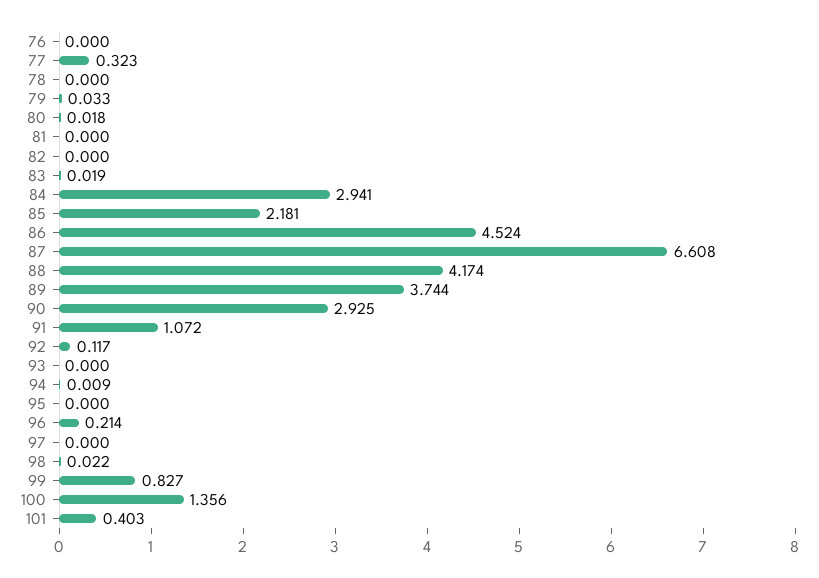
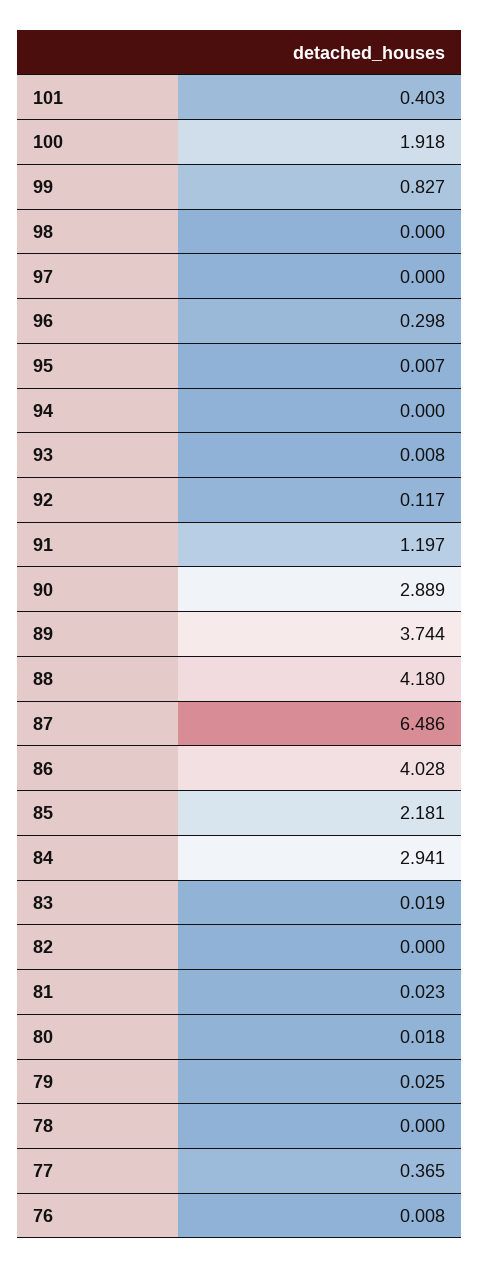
76: 0 -> 0.008
77: 0.323 -> 0.365
79: 0.033 -> 0.025
81: 0 -> 0.023
86: 4.524 -> 4.028
87: 6.608 -> 6.486
88: 4.174 -> 4.18
90: 2.925 -> 2.889
91: 1.072 -> 1.197
93: 0 -> 0.008
94: 0.009 -> 0
95: 0 -> 0.007
96: 0.214 -> 0.298
98: 0.022 -> 0
100: 1.356 -> 1.918

